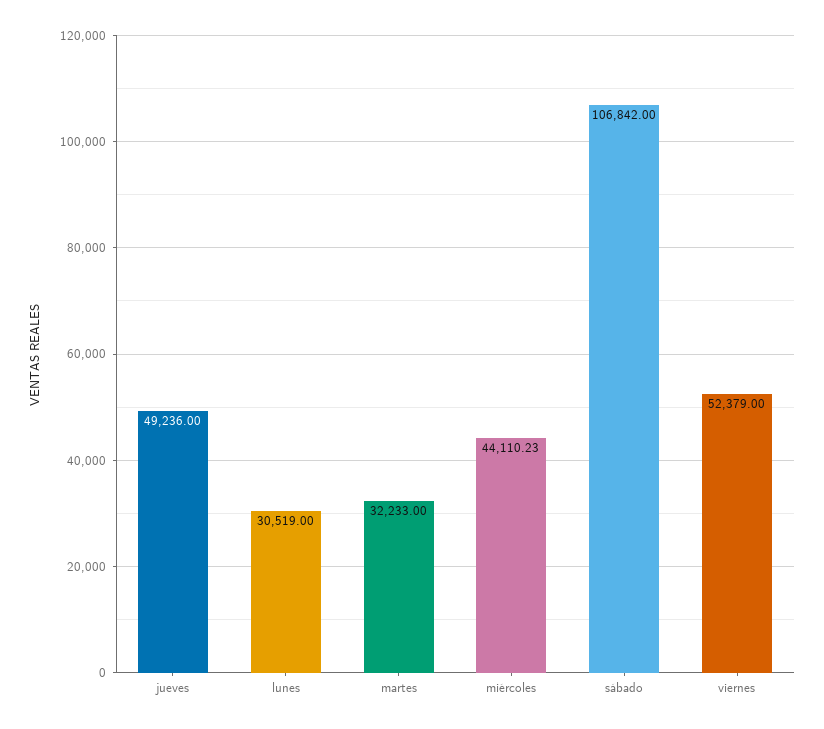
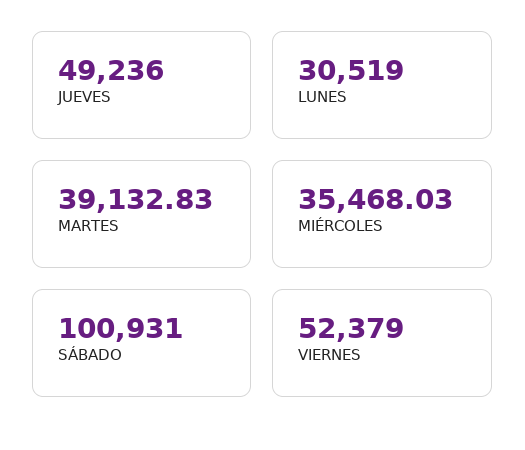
martes: 32233 -> 39132.83
miércoles: 44110.23 -> 35468.03
sábado: 106842 -> 100931

